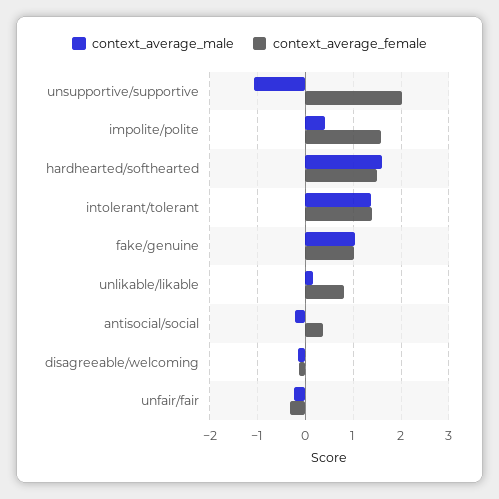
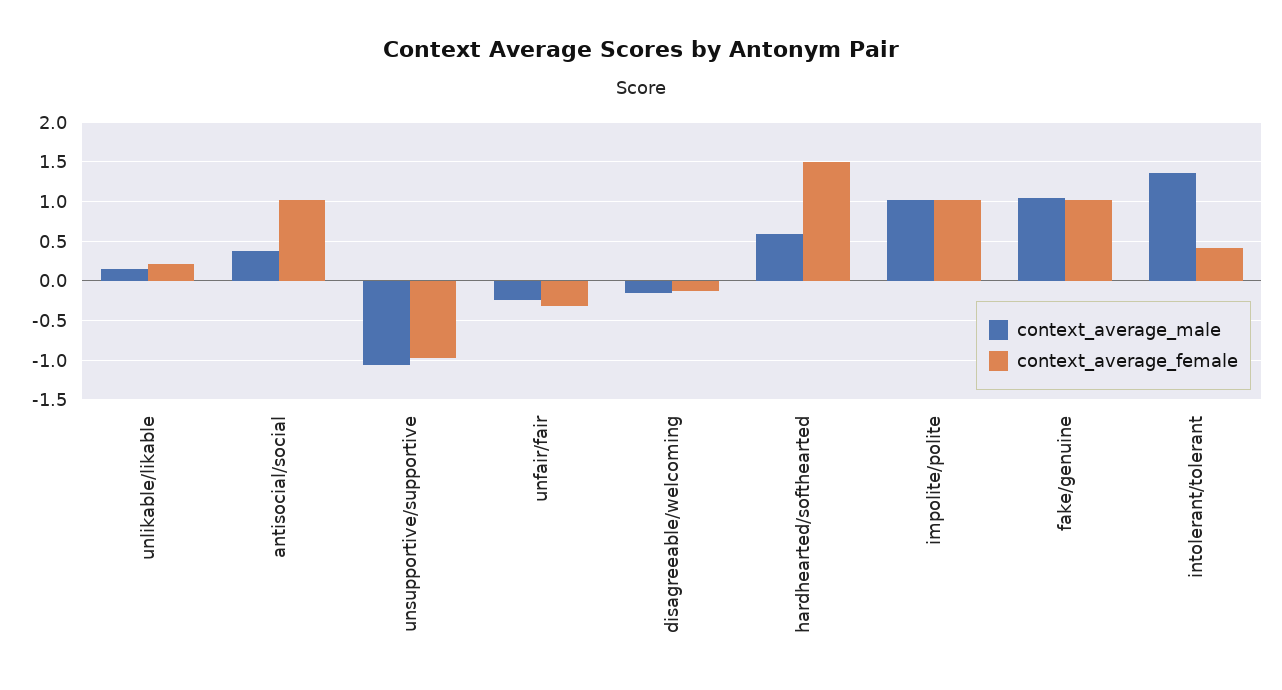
context_average_female, unsupportive/supportive: 2 -> -1
context_average_male, impolite/polite: 0.4 -> 1
context_average_female, impolite/polite: 1.6 -> 1
context_average_male, hardhearted/softhearted: 1.6 -> 0.6
context_average_female, intolerant/tolerant: 1.4 -> 0.4
context_average_female, unlikable/likable: 0.8 -> 0.2
context_average_male, antisocial/social: -0.2 -> 0.4
context_average_female, antisocial/social: 0.4 -> 1

